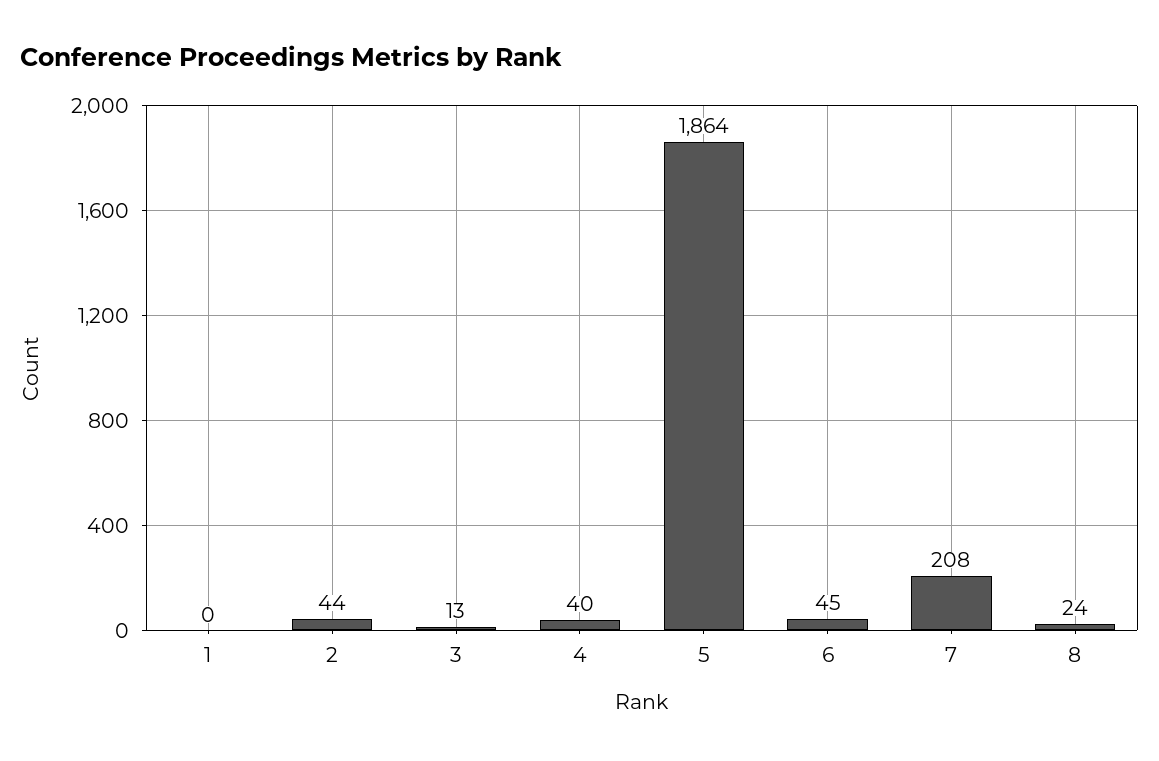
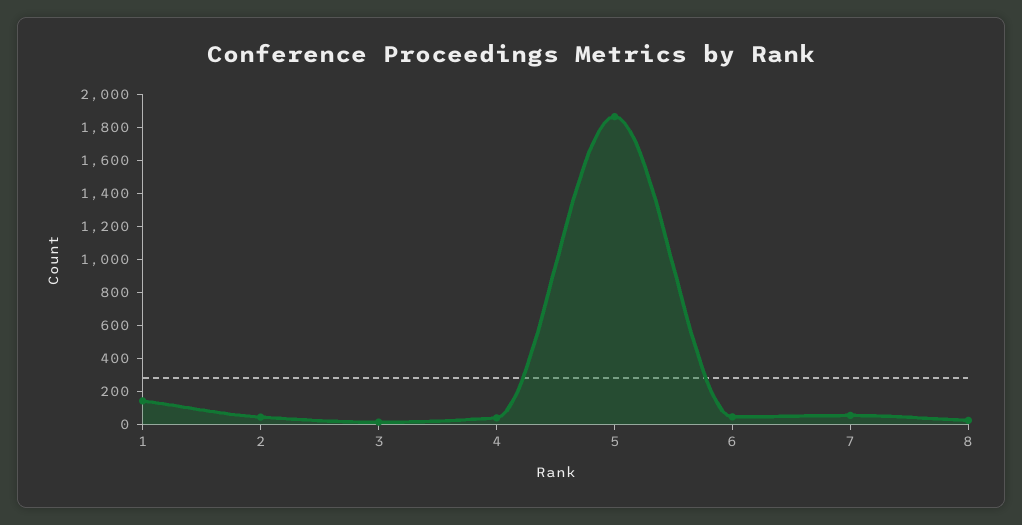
1: 0 -> 150
7: 208 -> 50

